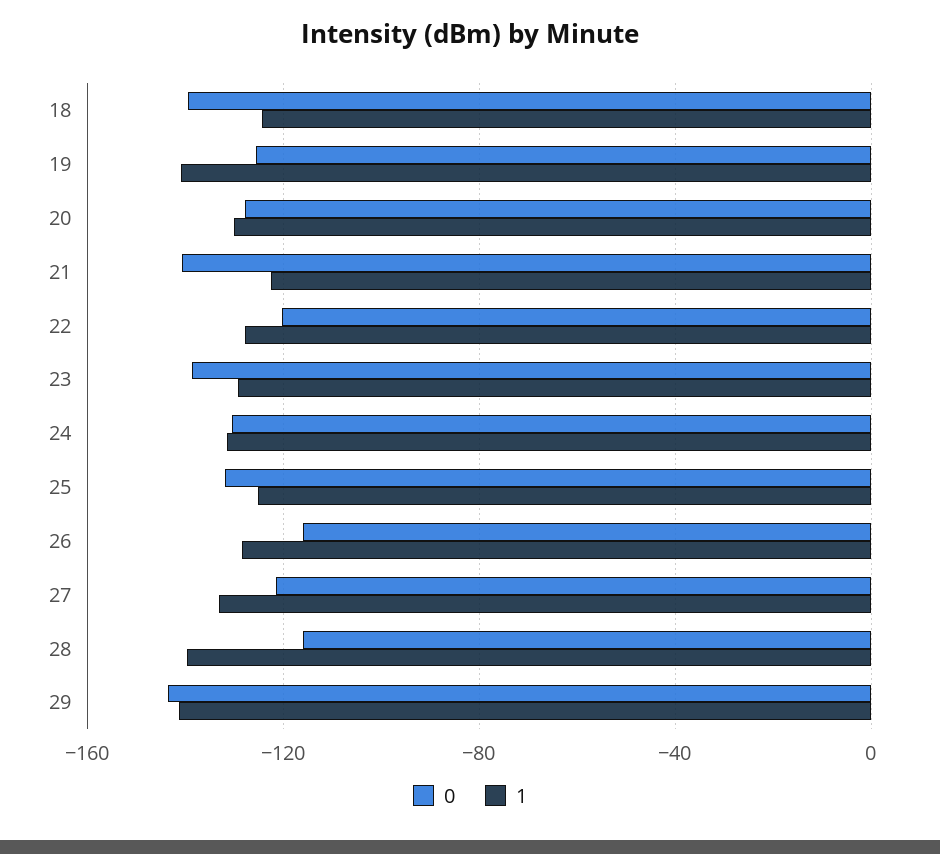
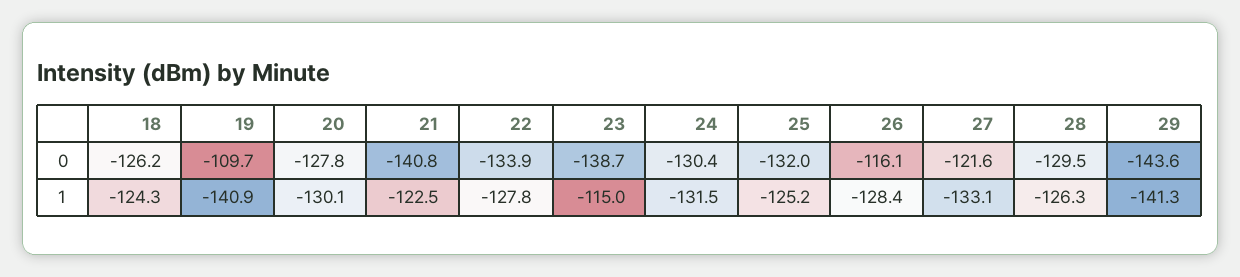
0, 18: -140 -> -126.2
0, 19: -125 -> -109.7
0, 22: -120 -> -133.9
1, 23: -130 -> -115
0, 28: -115 -> -129.5
1, 28: -140 -> -126.3

